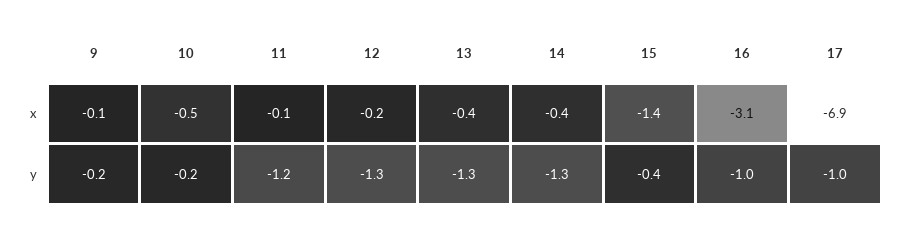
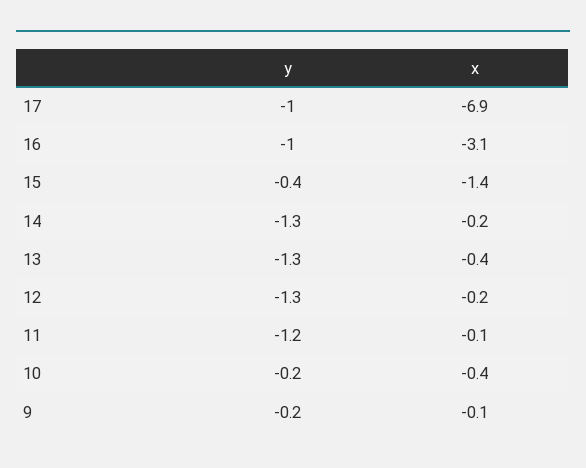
10, x: -0.5 -> -0.4
14, x: -0.4 -> -0.2

